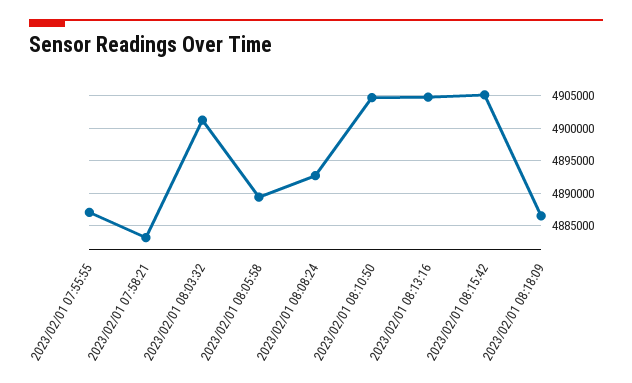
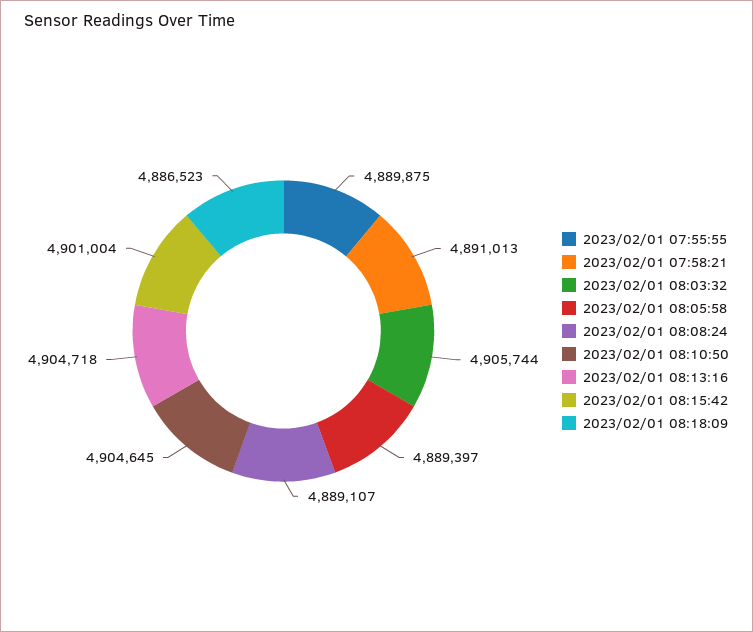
2023/02/01 07:55:55: 4887000 -> 4889875
2023/02/01 07:58:21: 4883000 -> 4891013
2023/02/01 08:03:32: 4901000 -> 4905744
2023/02/01 08:08:24: 4893000 -> 4889107
2023/02/01 08:15:42: 4905000 -> 4901004

